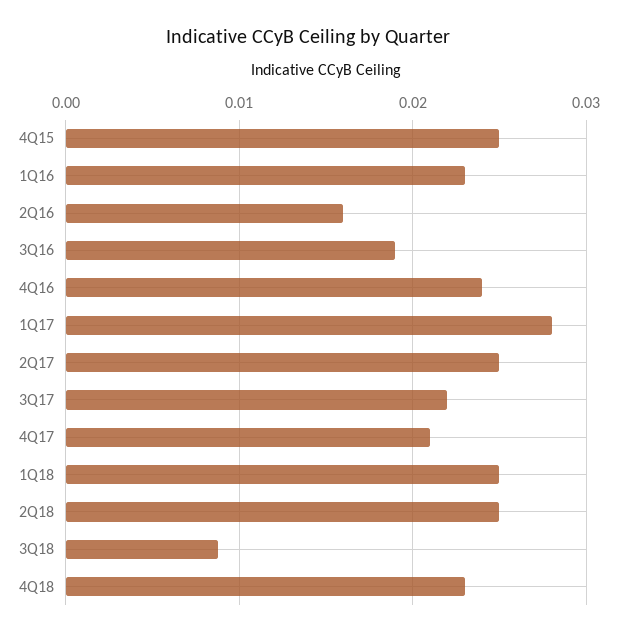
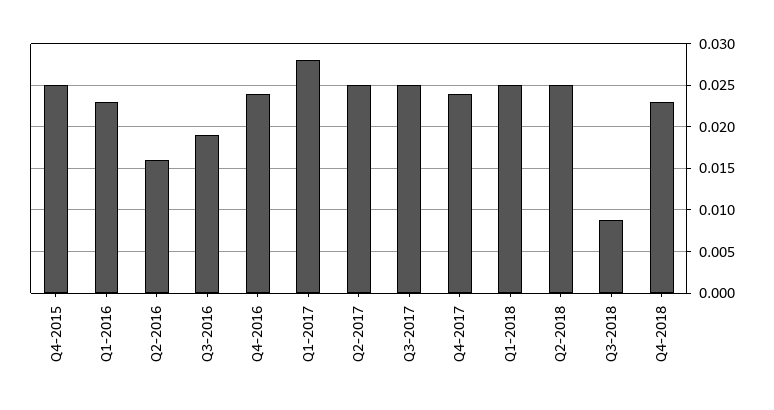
3Q17: 0.022 -> 0.025
4Q17: 0.021 -> 0.024

